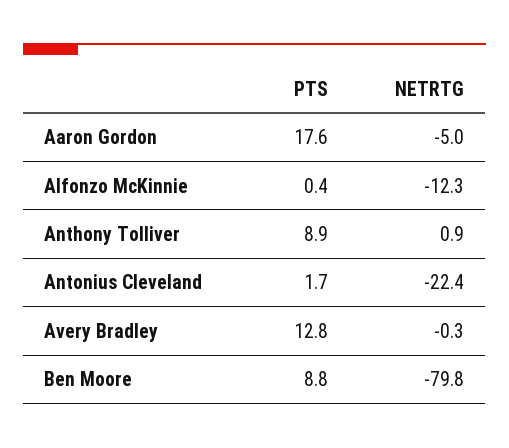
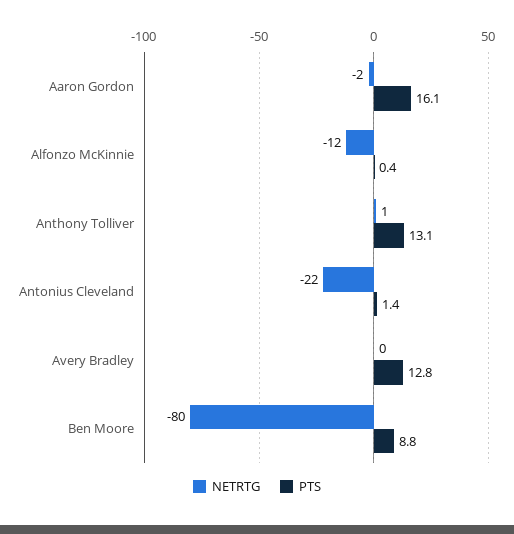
PTS, Aaron Gordon: 17.6 -> 16.1
NETRTG, Aaron Gordon: -5 -> -2
PTS, Anthony Tolliver: 8.9 -> 13.1
PTS, Antonius Cleveland: 1.7 -> 1.4

